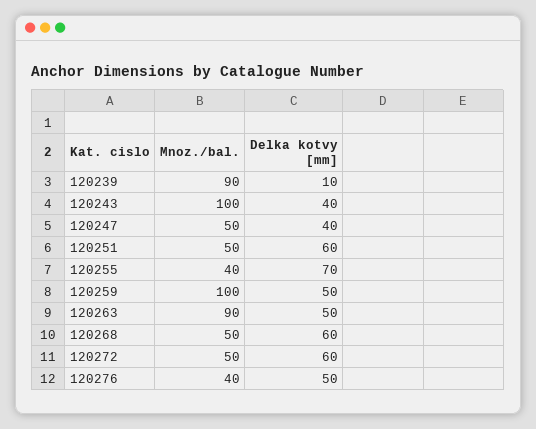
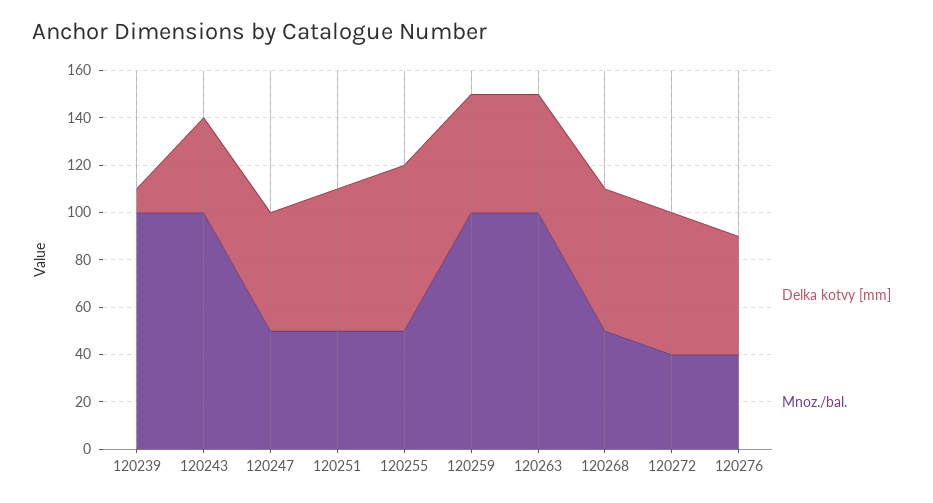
Mnoz./bal., 120239: 90 -> 100
Delka kotvy [mm], 120247: 40 -> 50
Mnoz./bal., 120255: 40 -> 50
Mnoz./bal., 120263: 90 -> 100
Mnoz./bal., 120272: 50 -> 40

